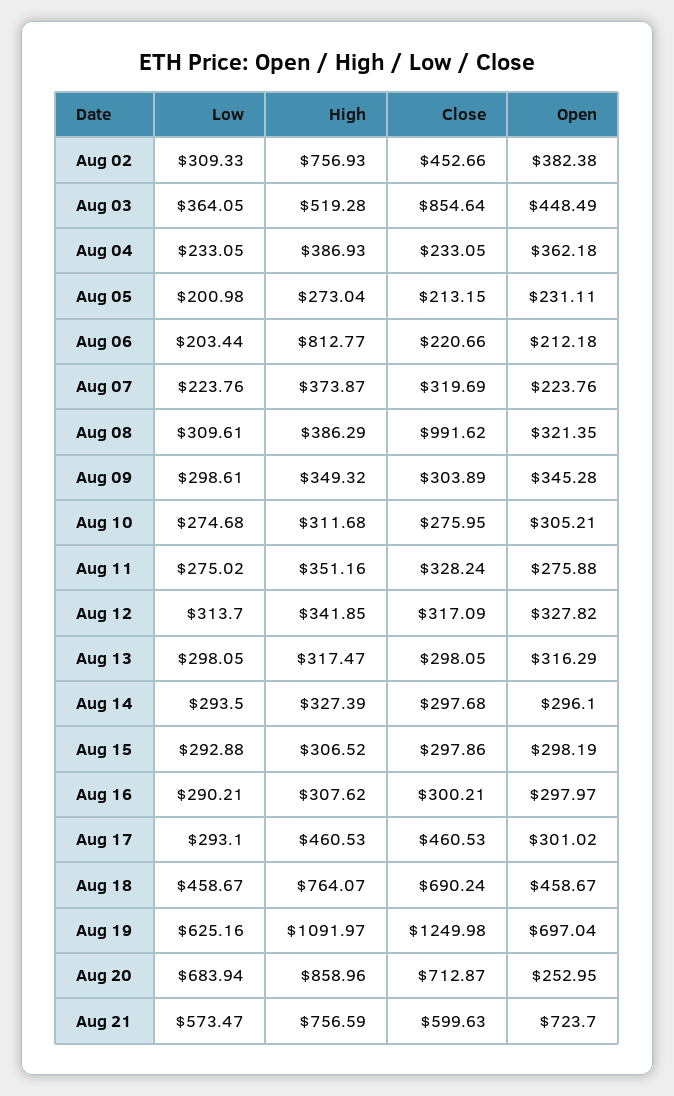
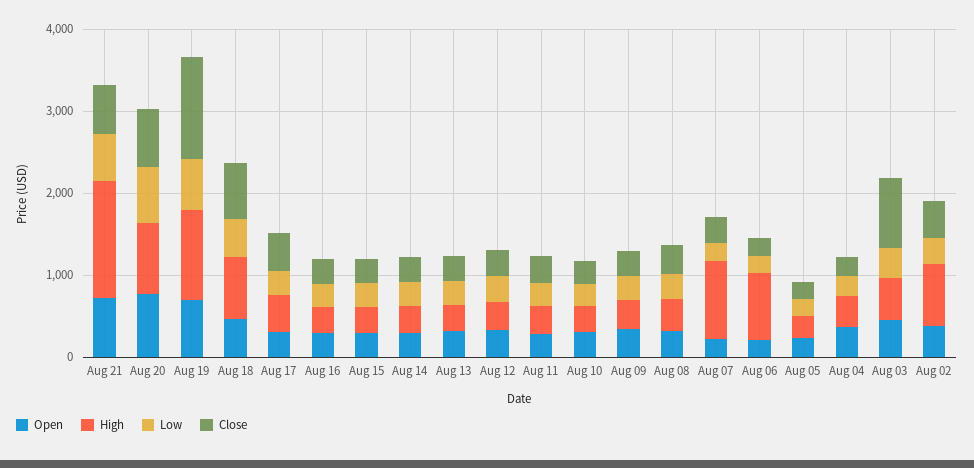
High, Aug 07: 373.87 -> 1000
Close, Aug 08: 991.62 -> 400
Open, Aug 20: 252.95 -> 800
High, Aug 21: 756.59 -> 1400

